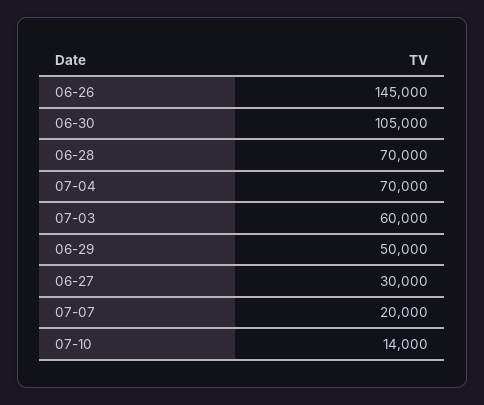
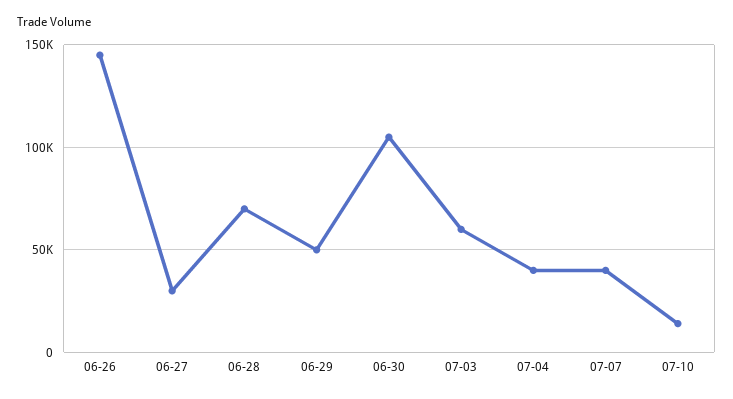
07-04: 70000 -> 40000
07-07: 20000 -> 40000

